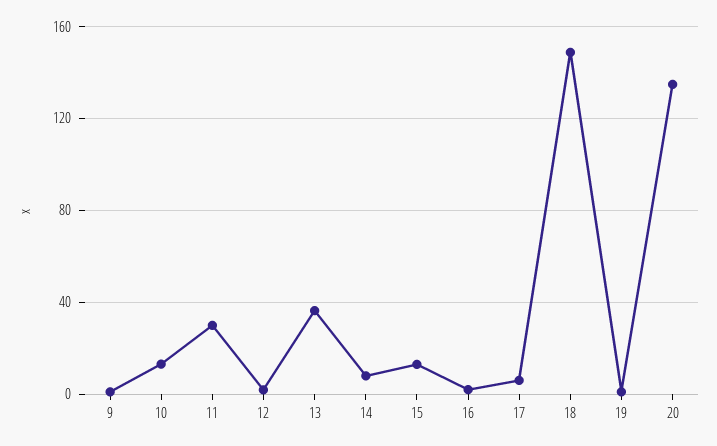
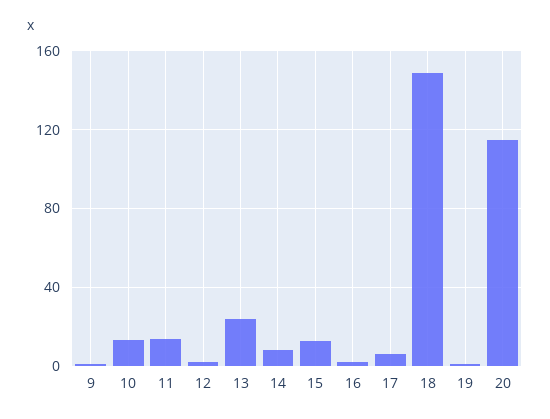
11: 30 -> 15
13: 35 -> 25
20: 135 -> 115

